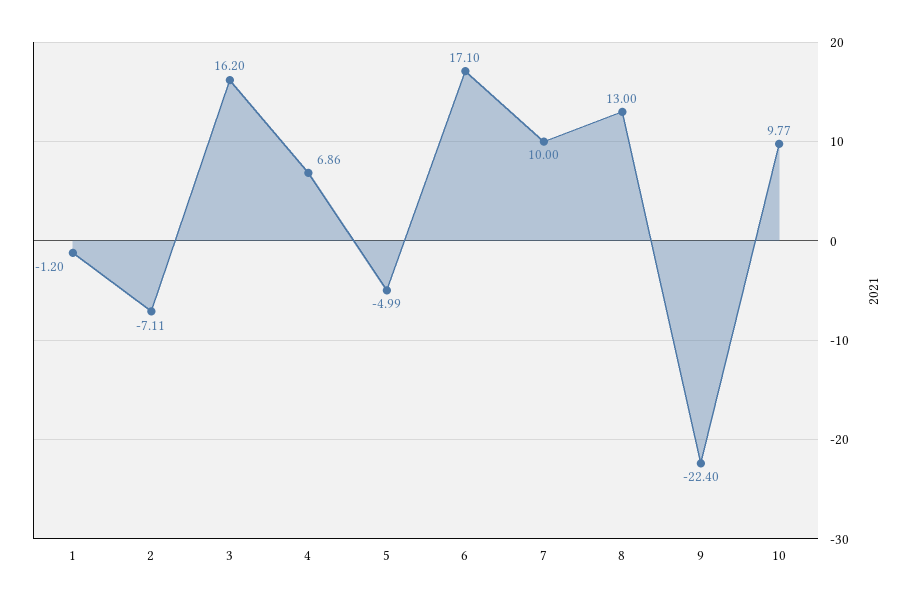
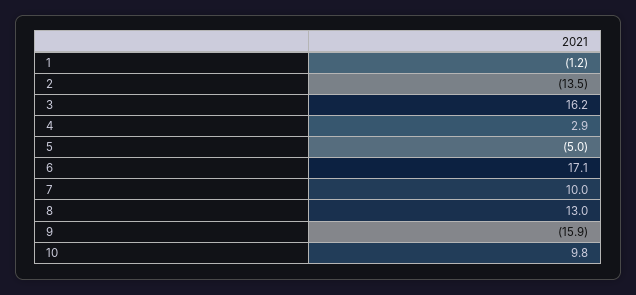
2: -7.11 -> -13.5
4: 6.86 -> 2.9
9: -22.4 -> -15.9

